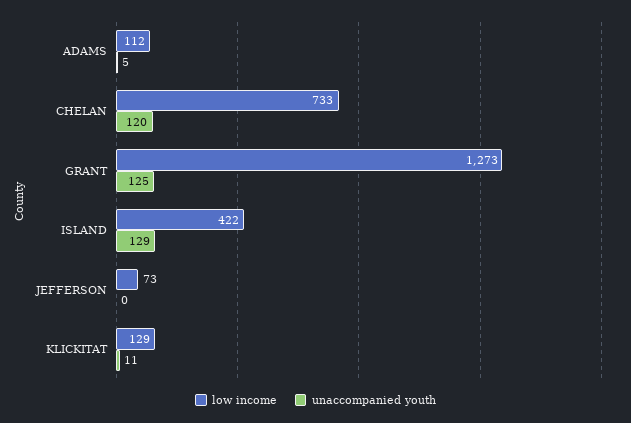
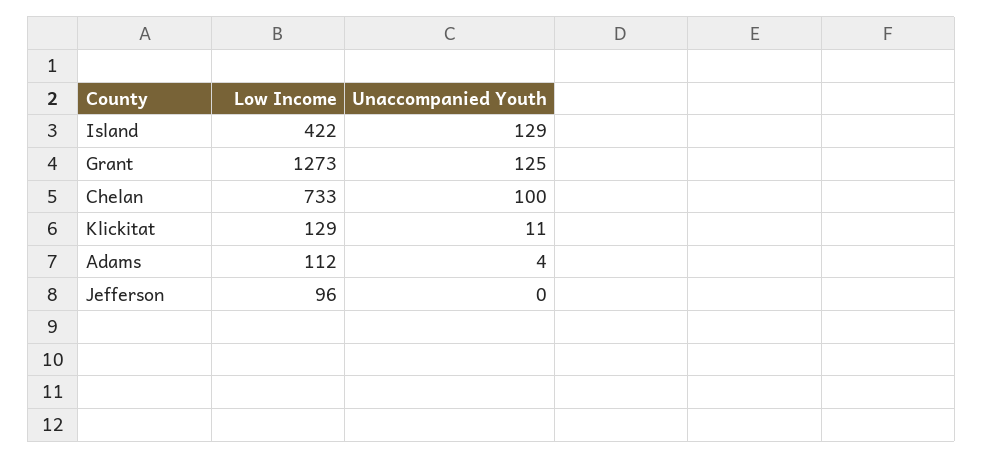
unaccompanied youth, ADAMS: 5 -> 4
unaccompanied youth, CHELAN: 120 -> 100
low income, JEFFERSON: 73 -> 96

